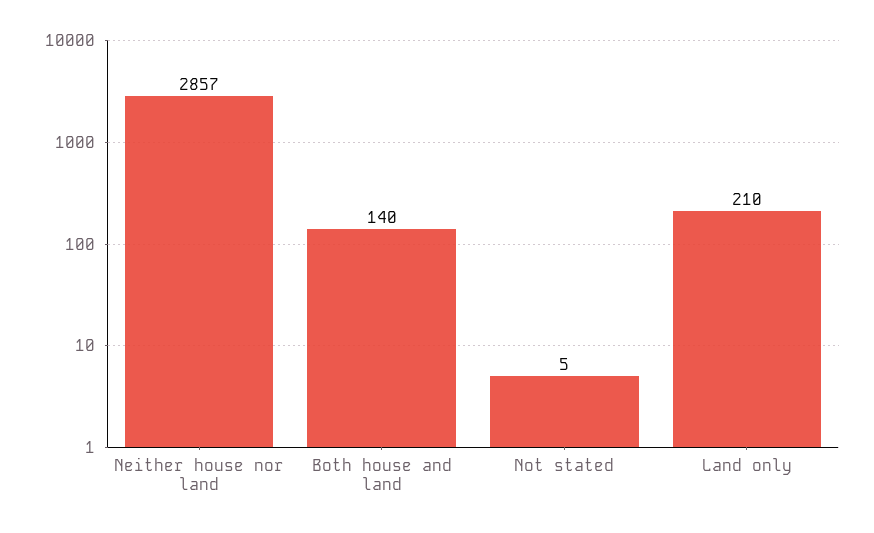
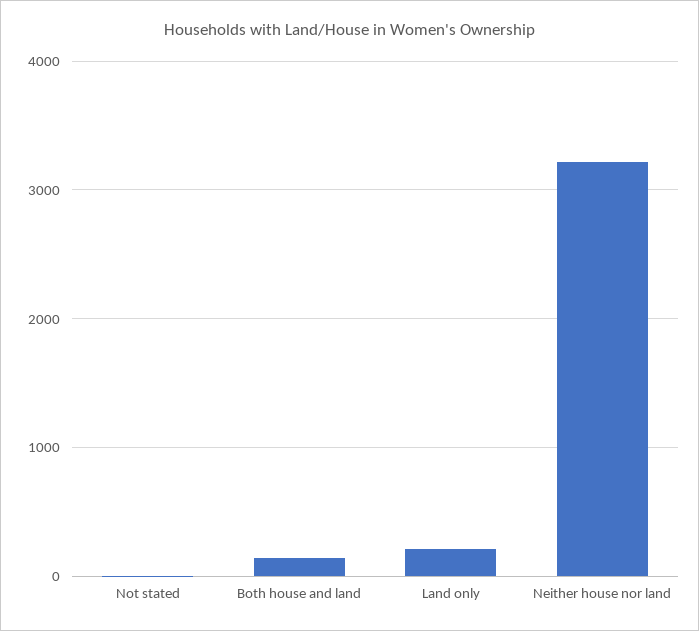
Neither house nor land: 2857 -> 3200

